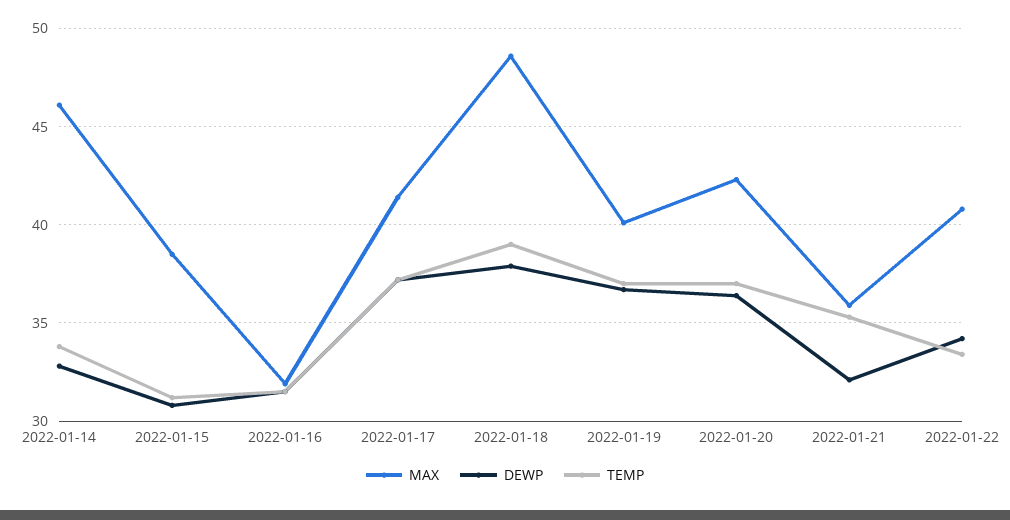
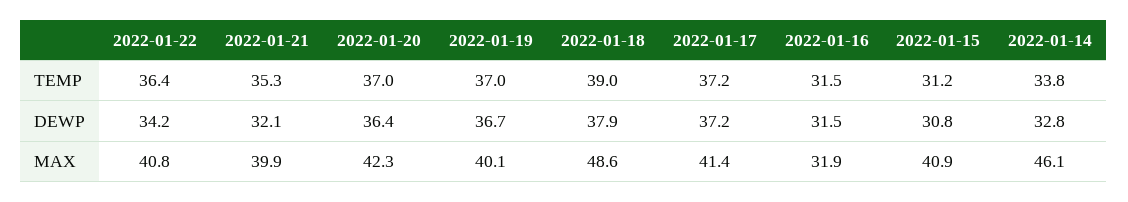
MAX, 2022-01-15: 38.5 -> 40.9
MAX, 2022-01-21: 36 -> 39.9
TEMP, 2022-01-22: 33.5 -> 36.4

